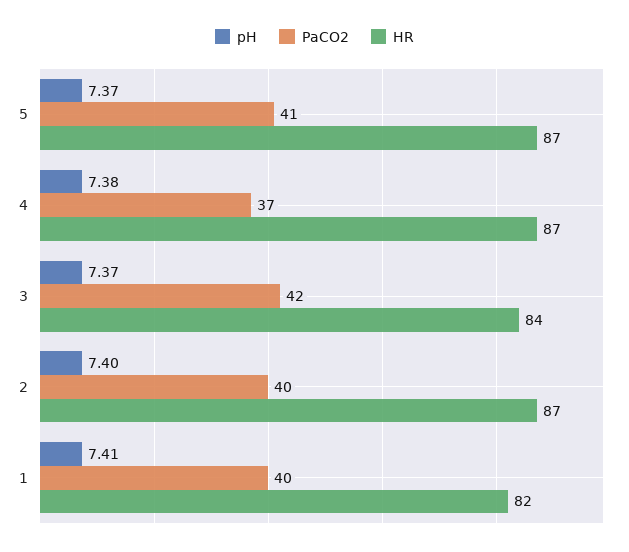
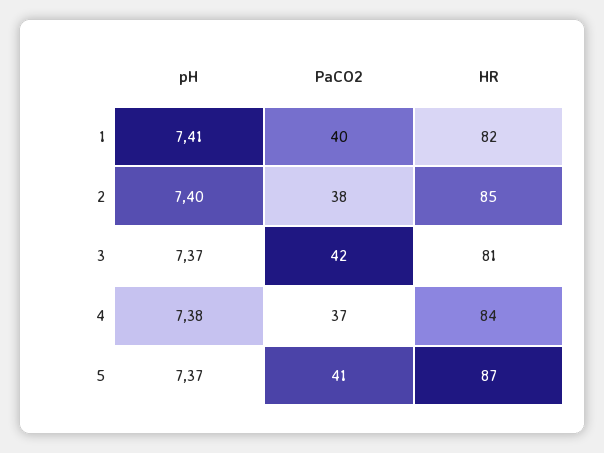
HR, 4: 87 -> 84
HR, 3: 84 -> 81
PaCO2, 2: 40 -> 38
HR, 2: 87 -> 85

